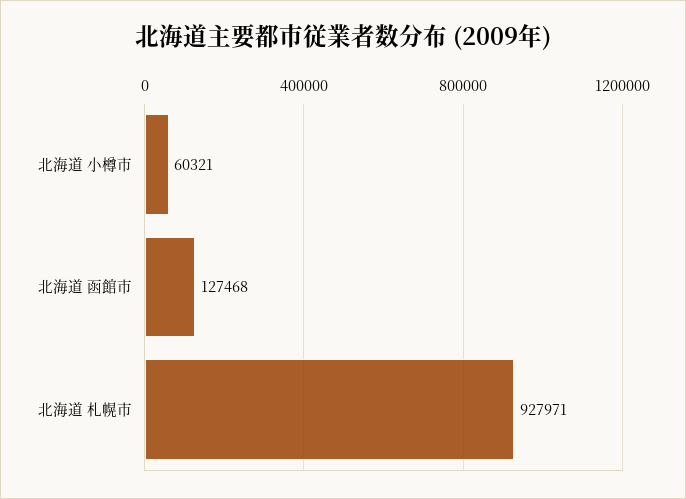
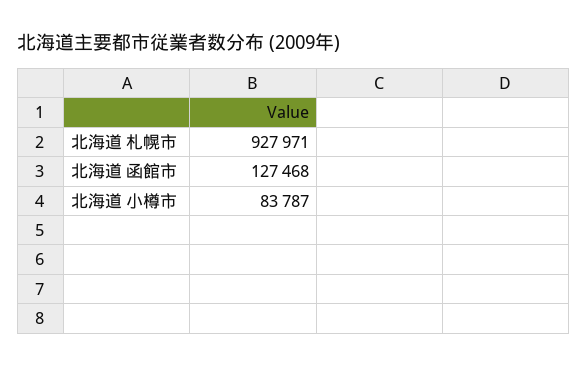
北海道 小樽市: 60321 -> 83787

